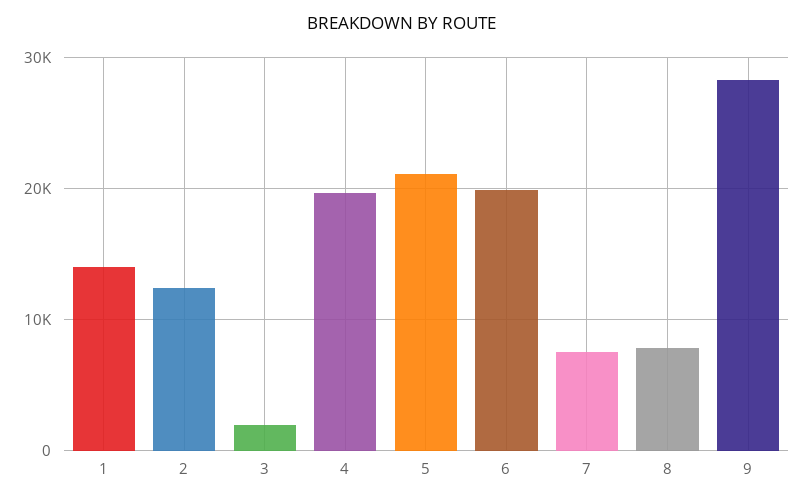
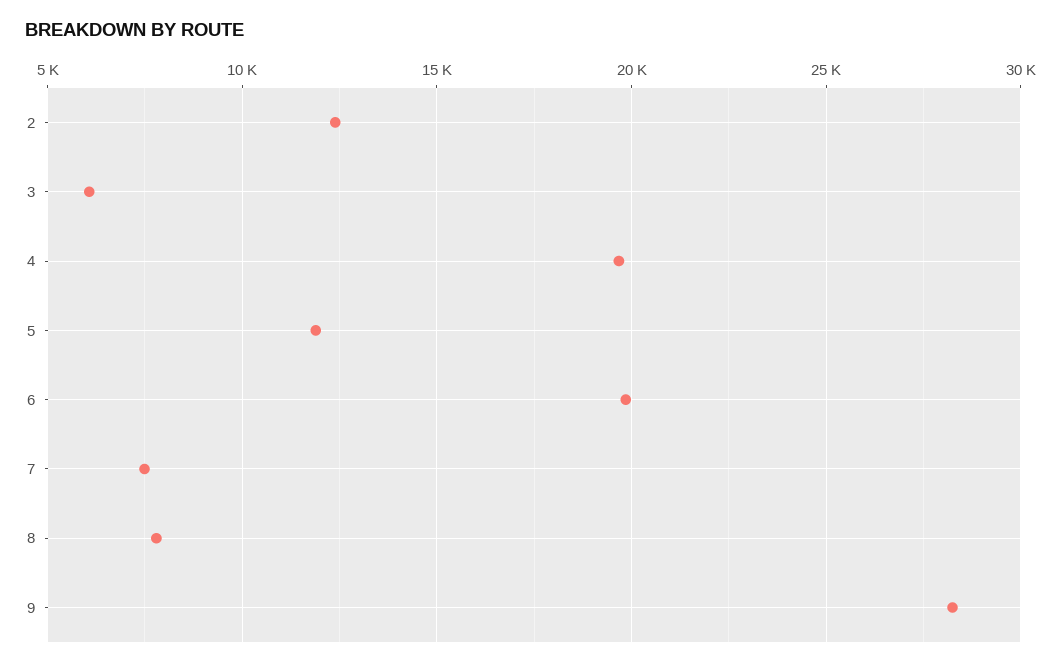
1: 14000 -> none
3: 2000 -> 6000
5: 21000 -> 12000

